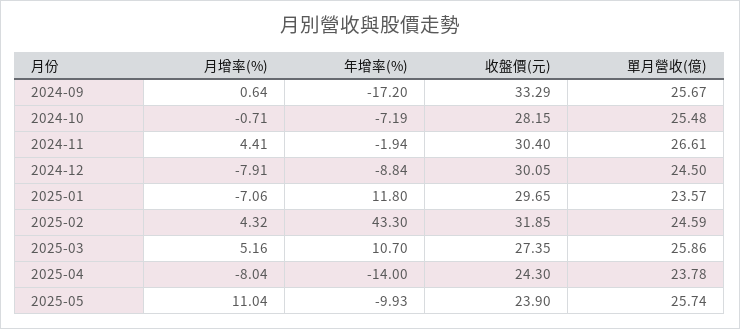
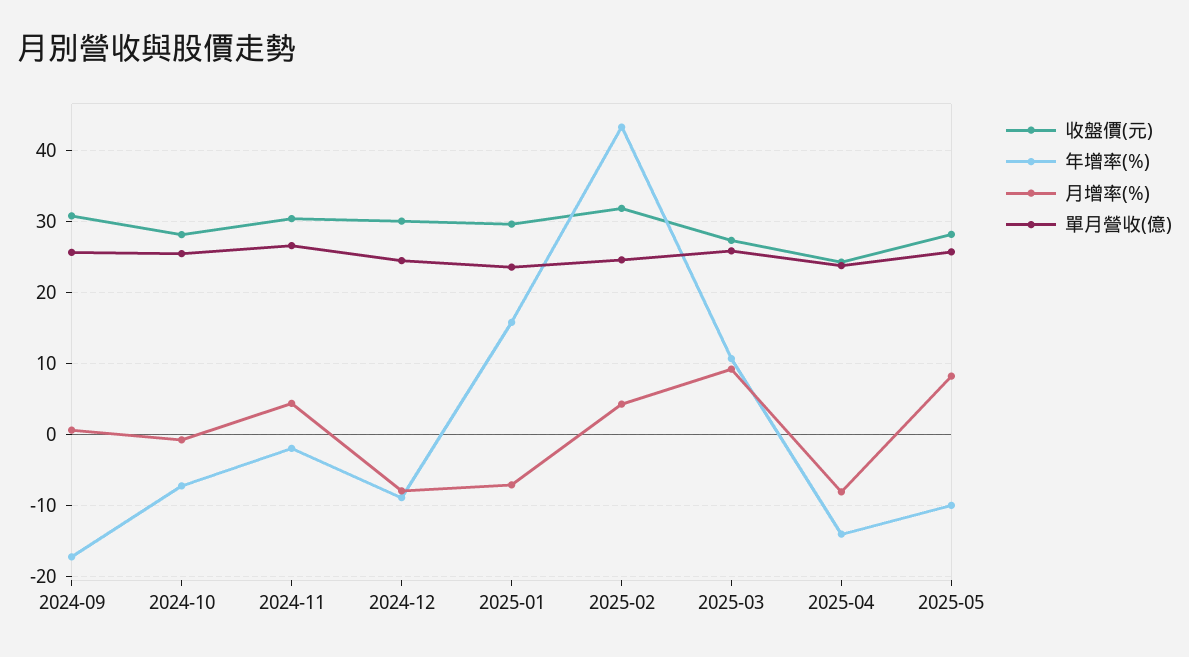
收盤價(元), 2024-09: 33.29 -> 31
年增率(%), 2025-01: 11.8 -> 16
月增率(%), 2025-03: 5.16 -> 9
月增率(%), 2025-05: 11.04 -> 8
收盤價(元), 2025-05: 23.9 -> 28

